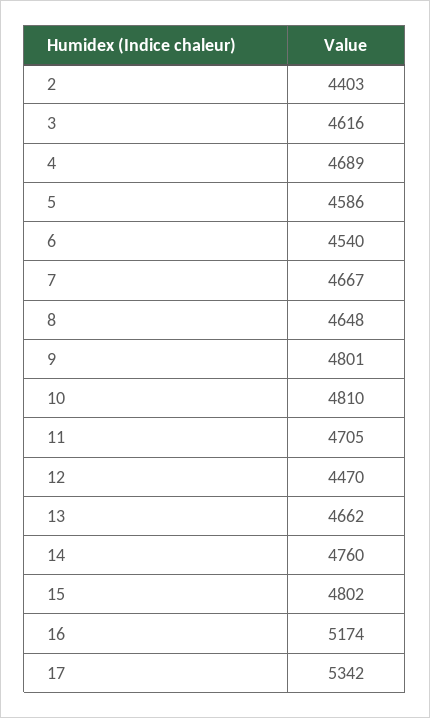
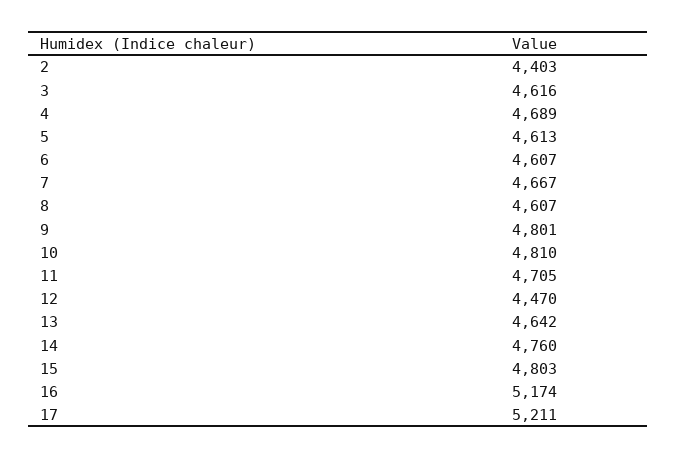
5: 4586 -> 4613
6: 4540 -> 4607
8: 4648 -> 4607
13: 4662 -> 4642
15: 4802 -> 4803
17: 5342 -> 5211

